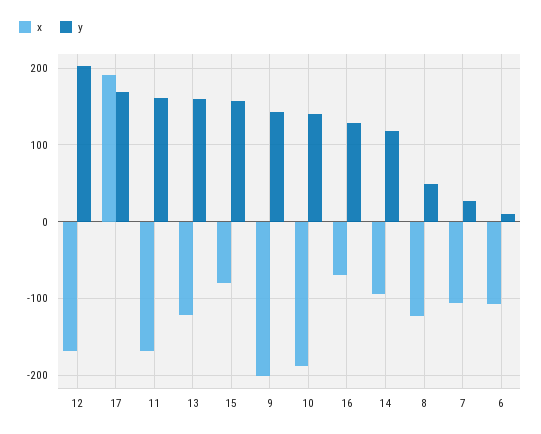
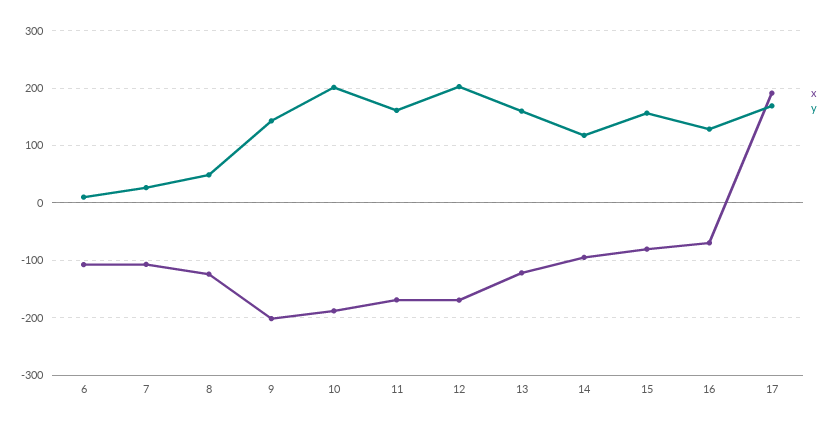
y, 10: 140 -> 200

